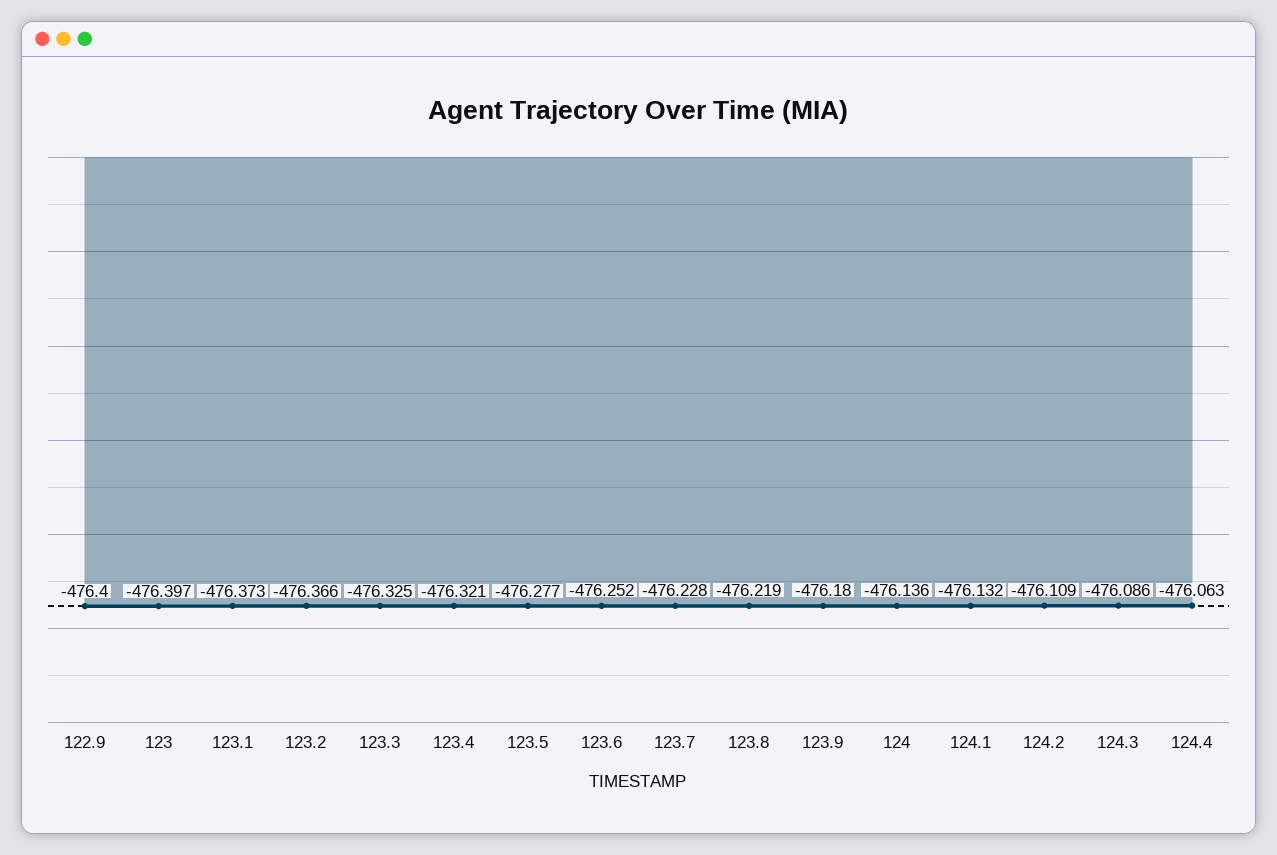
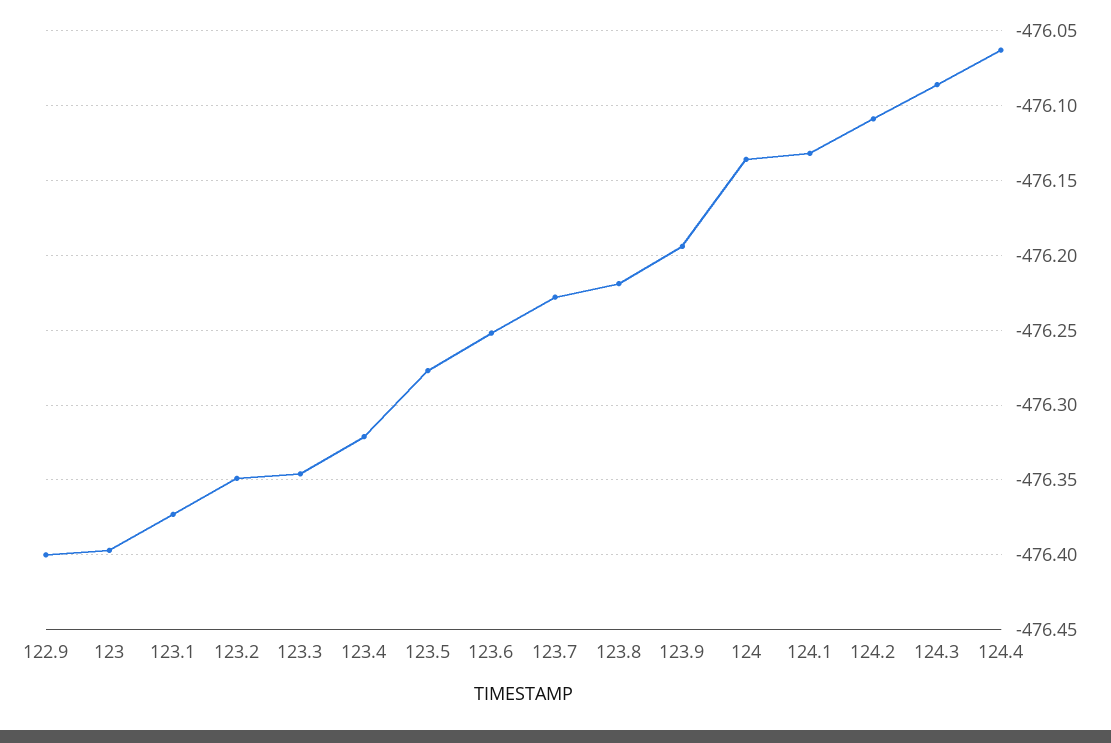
123.2: -476.366 -> -476.35
123.3: -476.325 -> -476.345
123.9: -476.18 -> -476.195

